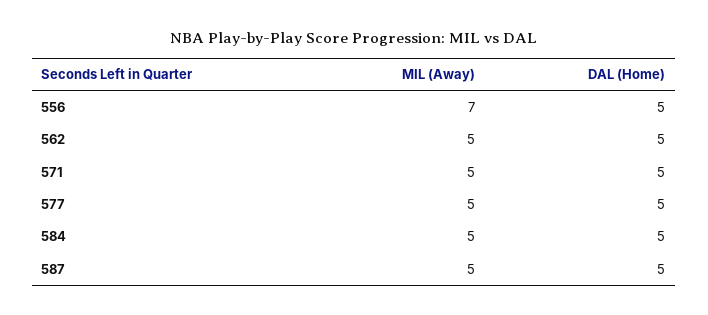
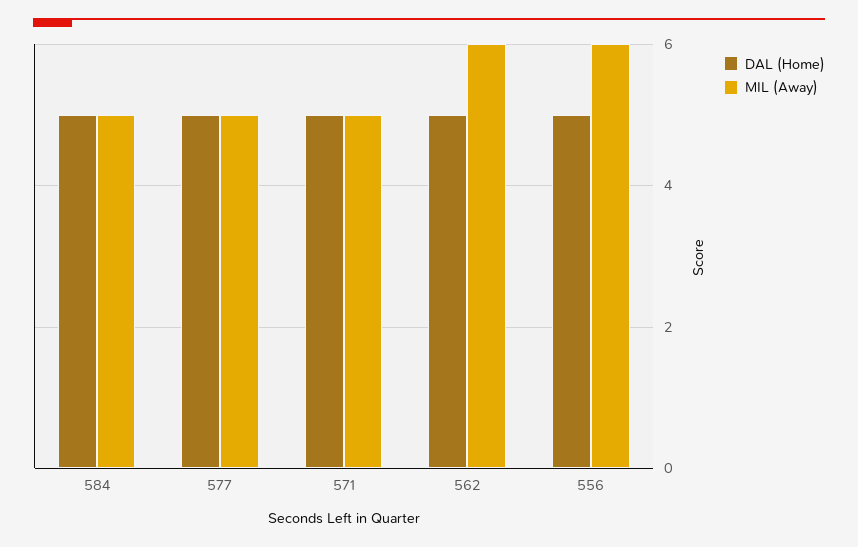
MIL (Away), 556: 7 -> 6
MIL (Away), 562: 5 -> 6
MIL (Away), 587: 5 -> none
DAL (Home), 587: 5 -> none

